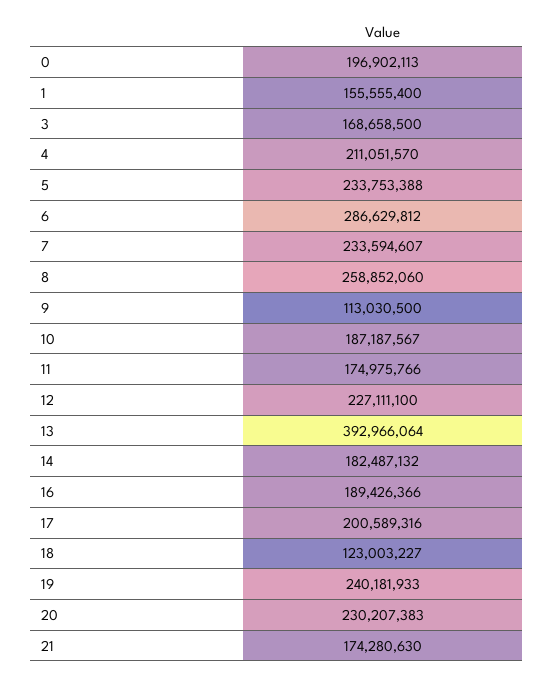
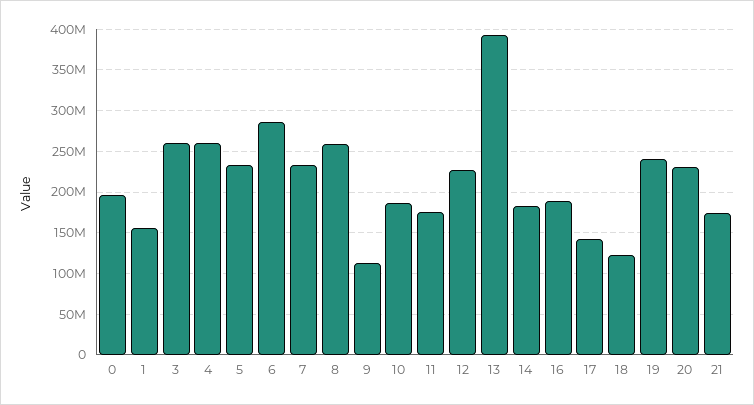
3: 168658500 -> 260000000
4: 211051570 -> 260000000
17: 200589316 -> 140000000

